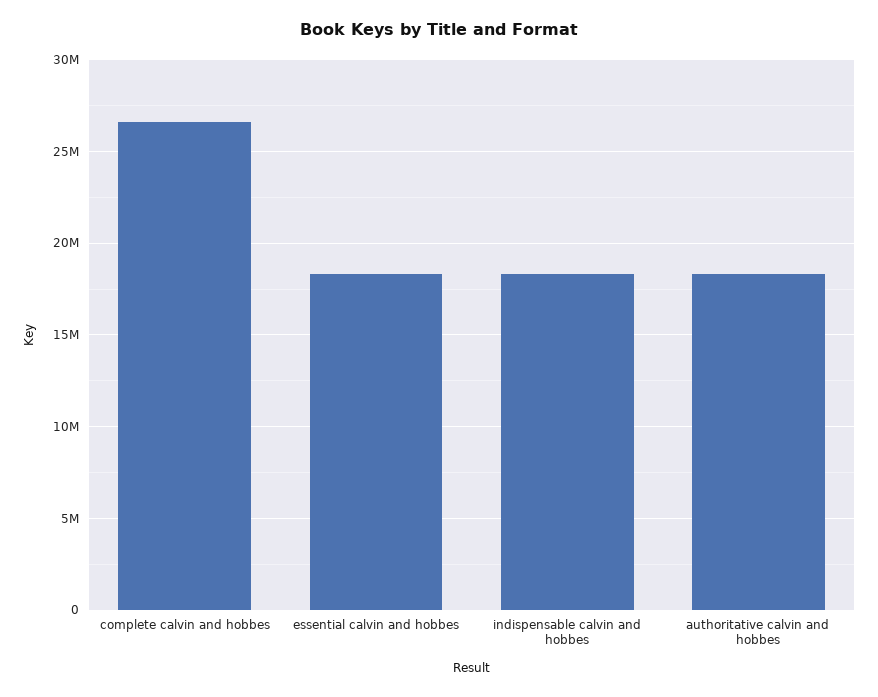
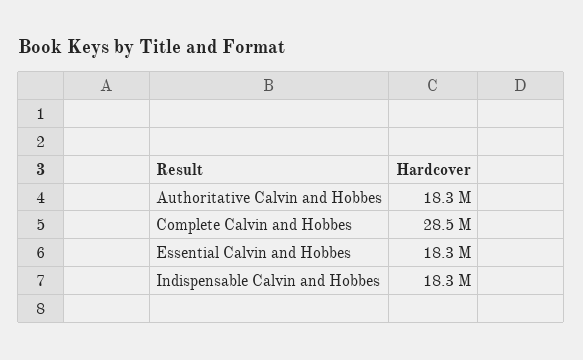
complete calvin and hobbes: 26500000 -> 28500000

